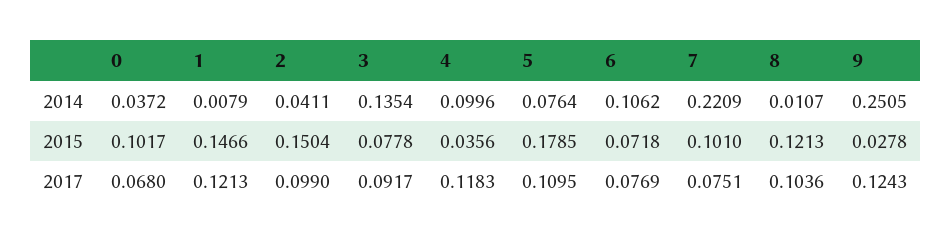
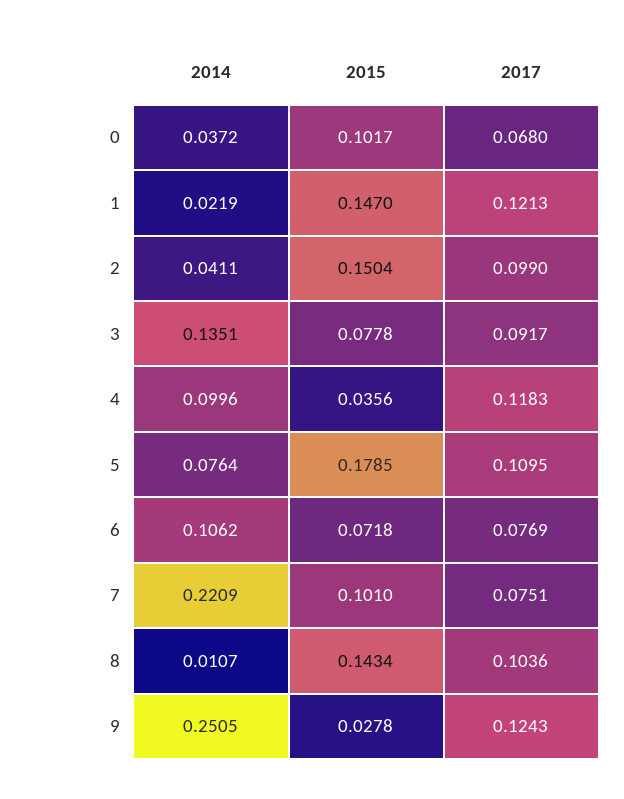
1, 2014: 0.0079 -> 0.0219
3, 2014: 0.1354 -> 0.1351
1, 2015: 0.1466 -> 0.147
8, 2015: 0.1213 -> 0.1434

